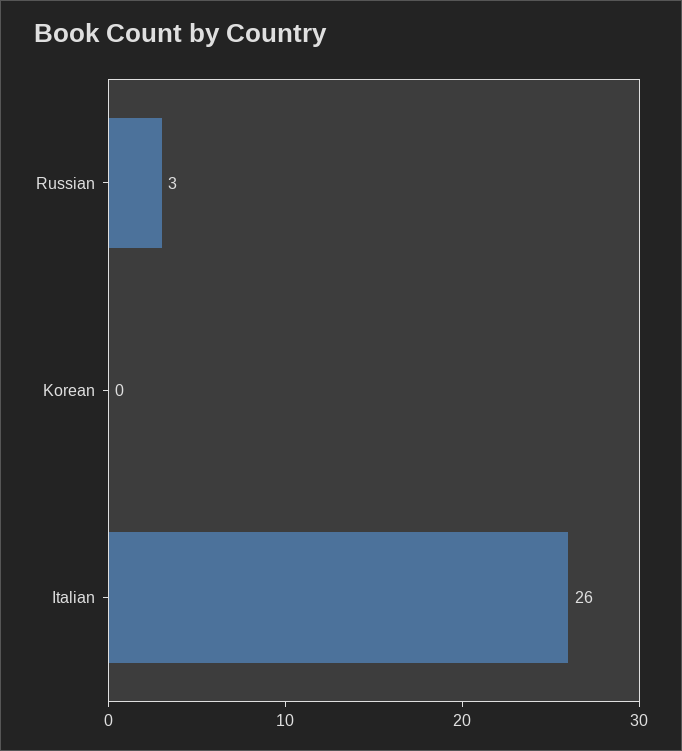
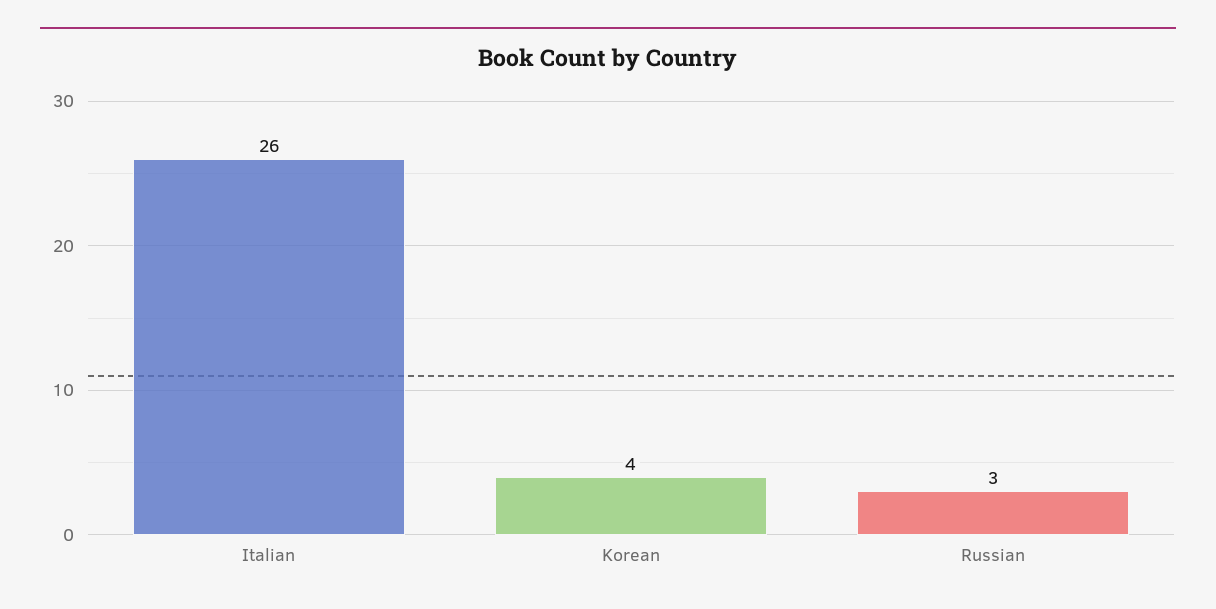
Korean: 0 -> 4

